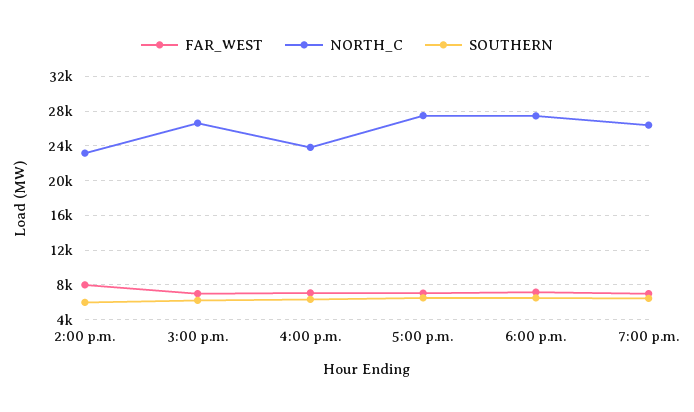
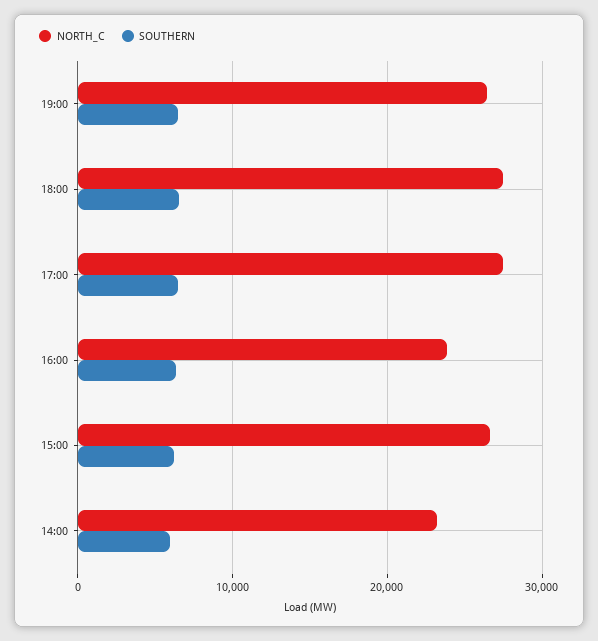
FAR_WEST, 2:00 p.m.: 8000 -> none
FAR_WEST, 3:00 p.m.: 7000 -> none
FAR_WEST, 4:00 p.m.: 7000 -> none
FAR_WEST, 5:00 p.m.: 7000 -> none
FAR_WEST, 6:00 p.m.: 7000 -> none
FAR_WEST, 7:00 p.m.: 7000 -> none

